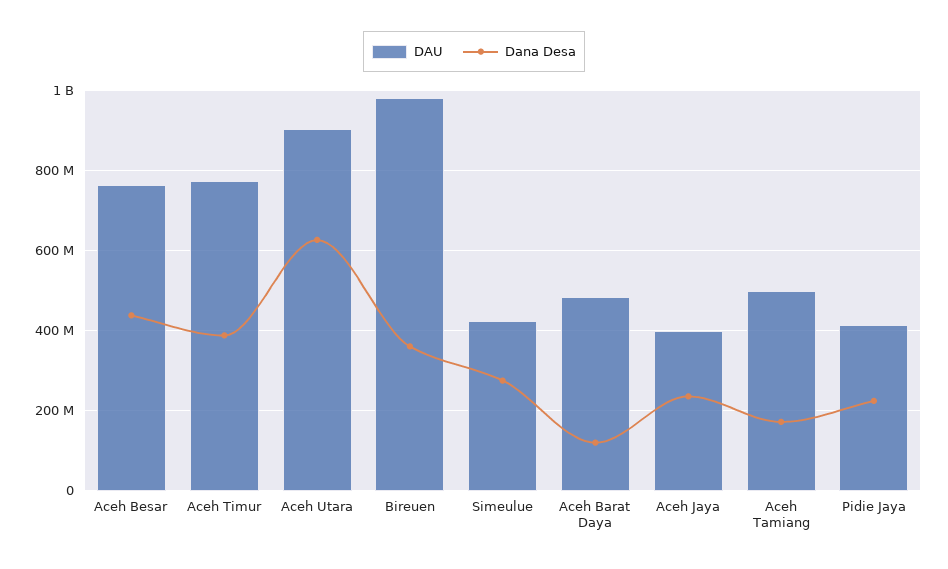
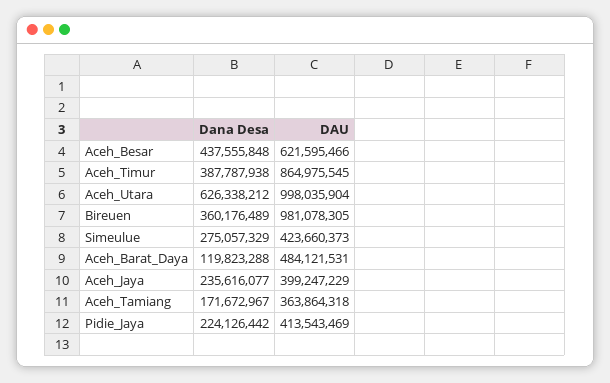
DAU, Aceh Besar: 760000000 -> 621595466
DAU, Aceh Timur: 780000000 -> 864975545
DAU, Aceh Utara: 900000000 -> 998035904
DAU, Aceh Tamiang: 500000000 -> 363864318

